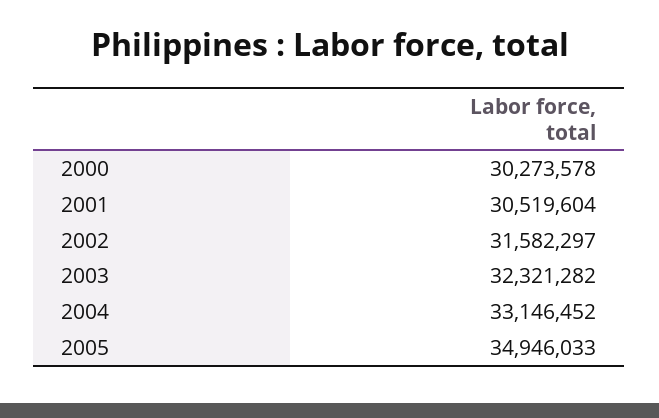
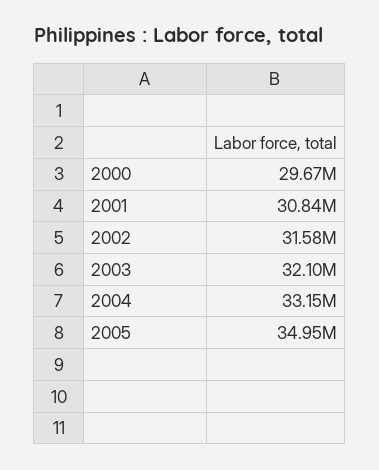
2000: 30273578 -> 29670000
2001: 30519604 -> 30840000
2003: 32321282 -> 32100000

